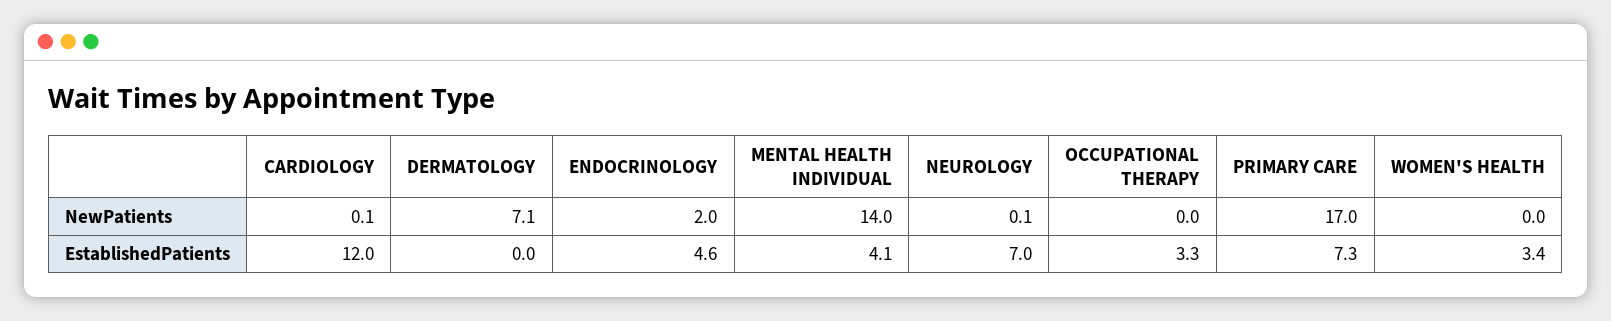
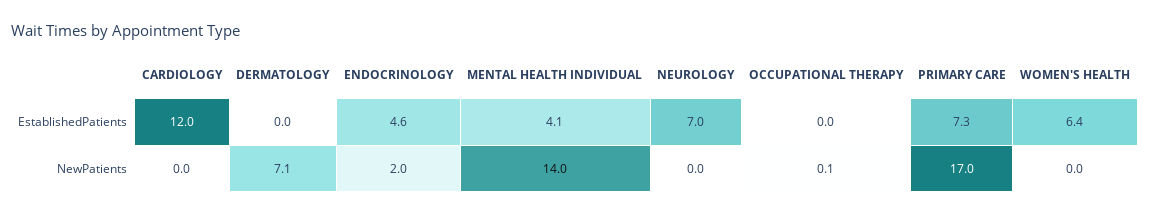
CARDIOLOGY, NewPatients: 0.1 -> 0
NEUROLOGY, NewPatients: 0.1 -> 0
OCCUPATIONAL THERAPY, NewPatients: 0 -> 0.1
OCCUPATIONAL THERAPY, EstablishedPatients: 3.3 -> 0
WOMEN'S HEALTH, EstablishedPatients: 3.4 -> 6.4

